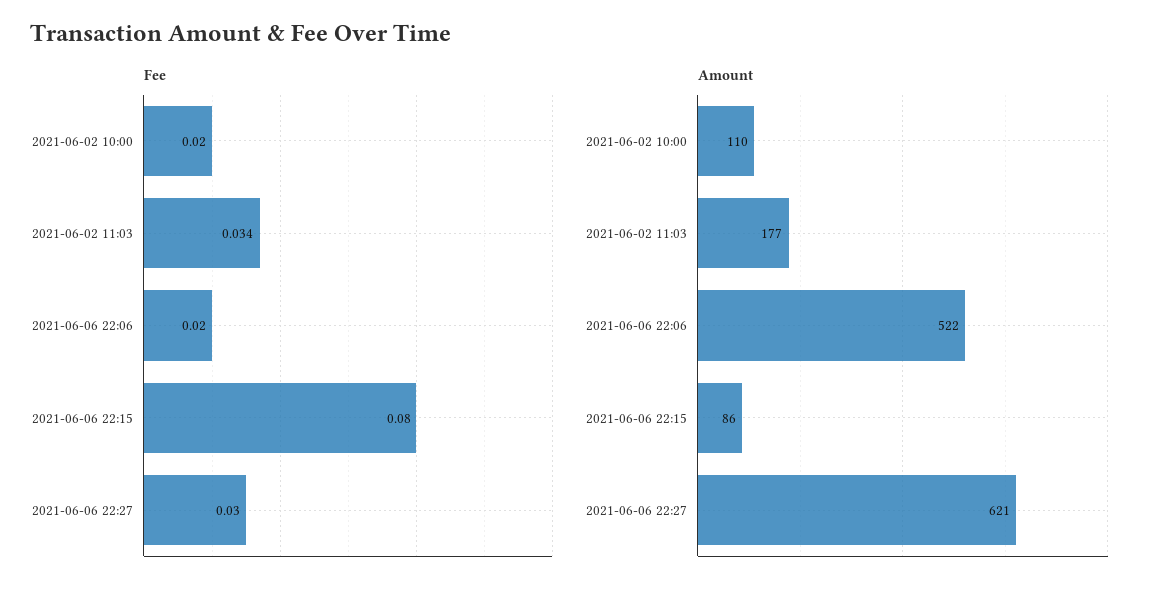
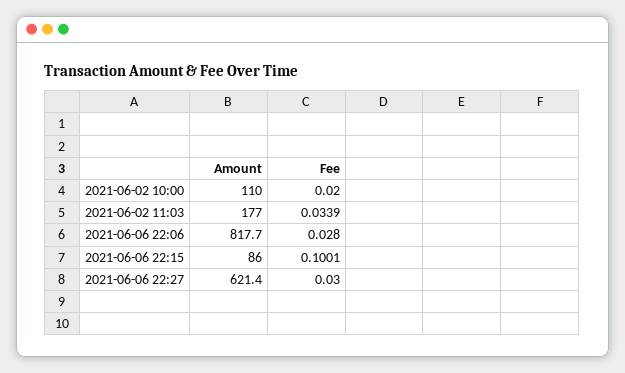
Fee, 2021-06-06 22:06: 0.02 -> 0.028
Fee, 2021-06-06 22:15: 0.08 -> 0.1001
Amount, 2021-06-06 22:06: 522 -> 817.7

